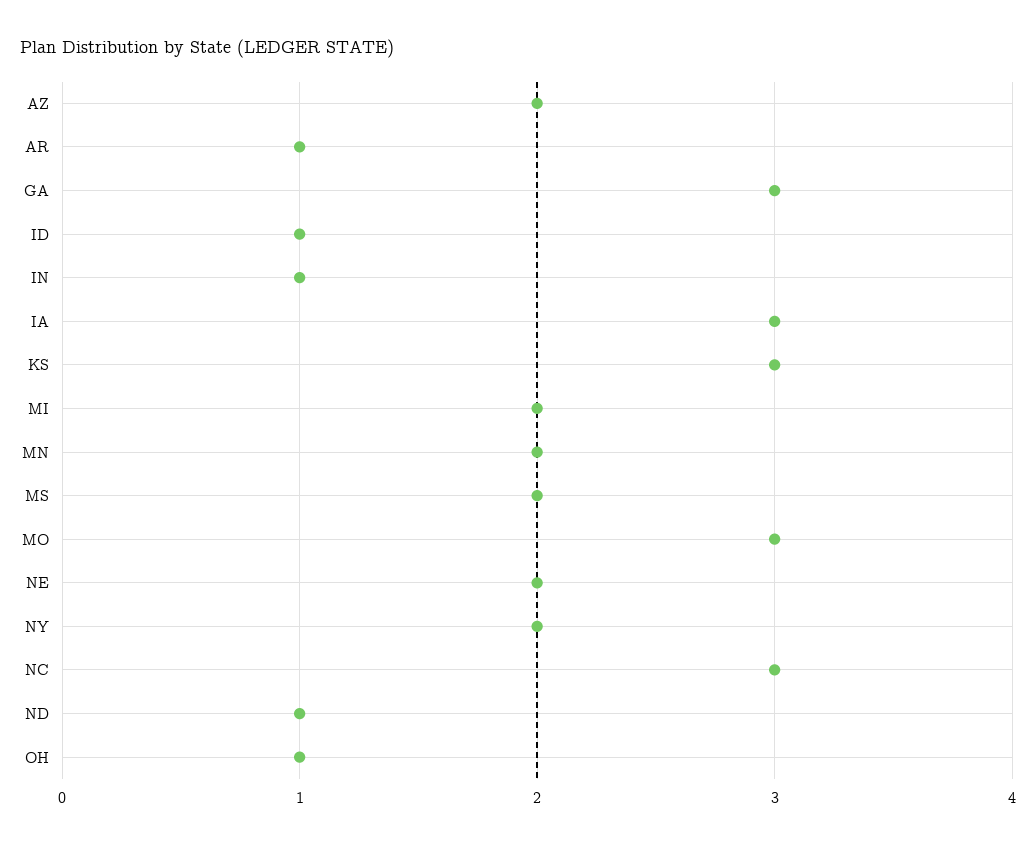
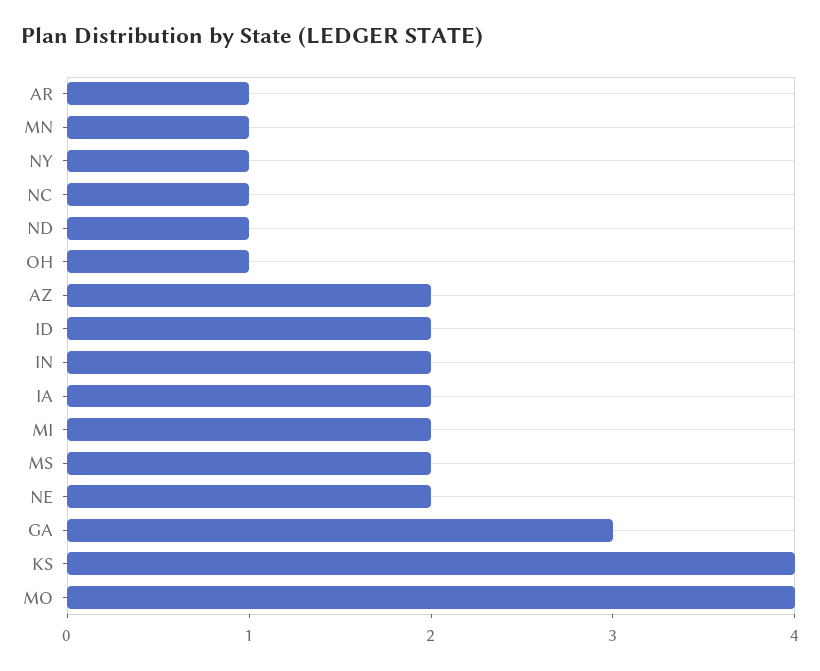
ID: 1 -> 2
IN: 1 -> 2
IA: 3 -> 2
KS: 3 -> 4
MN: 2 -> 1
MO: 3 -> 4
NY: 2 -> 1
NC: 3 -> 1

